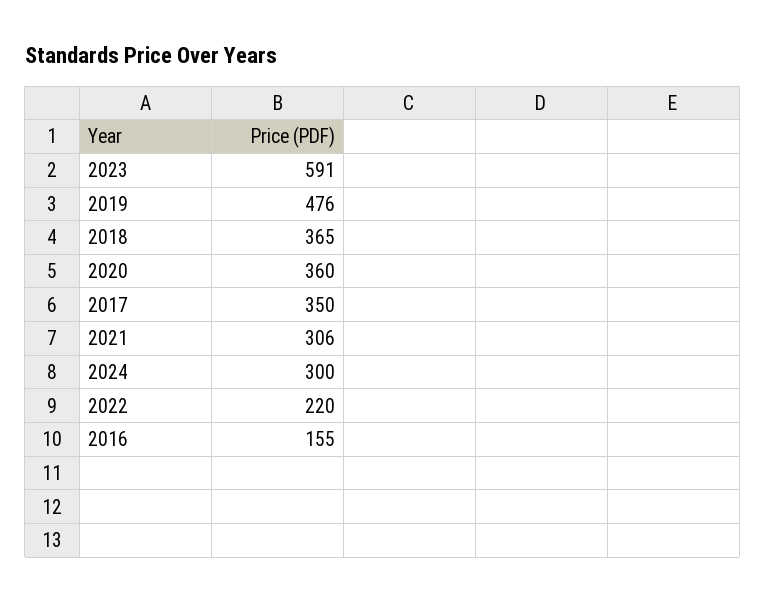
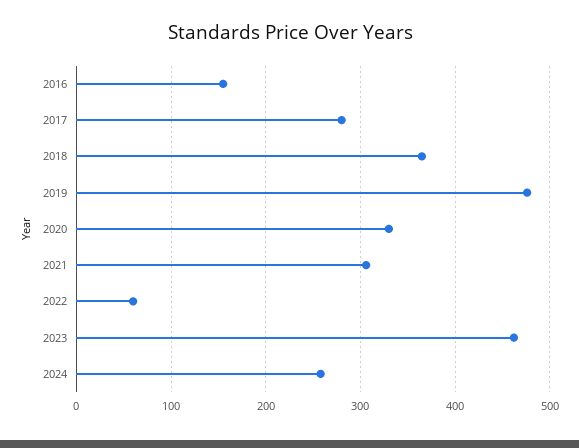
2023: 591 -> 460
2020: 360 -> 330
2017: 350 -> 280
2024: 300 -> 260
2022: 220 -> 60

